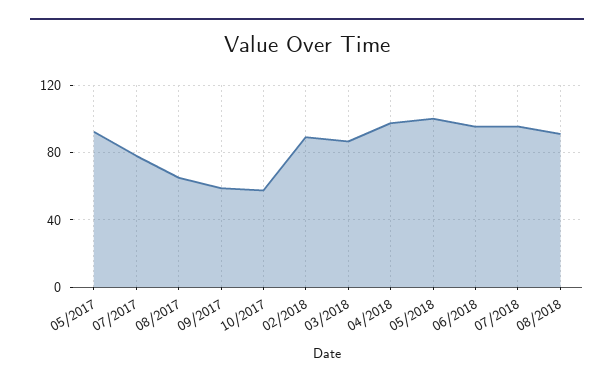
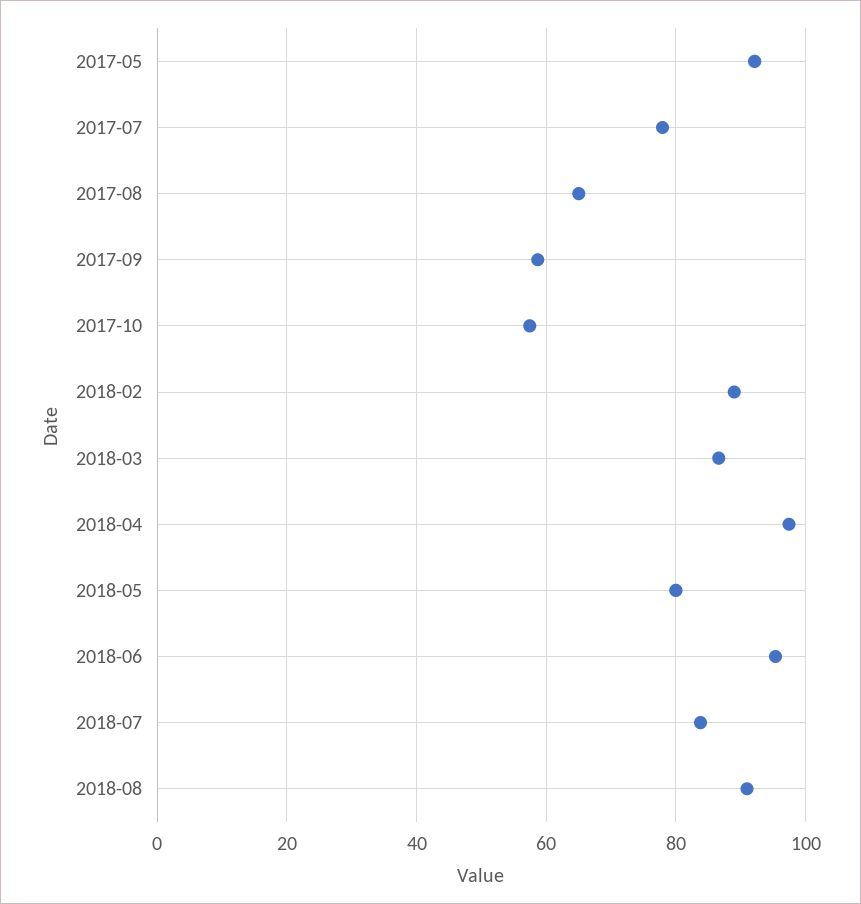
05/2018: 100 -> 80
07/2018: 95 -> 84

